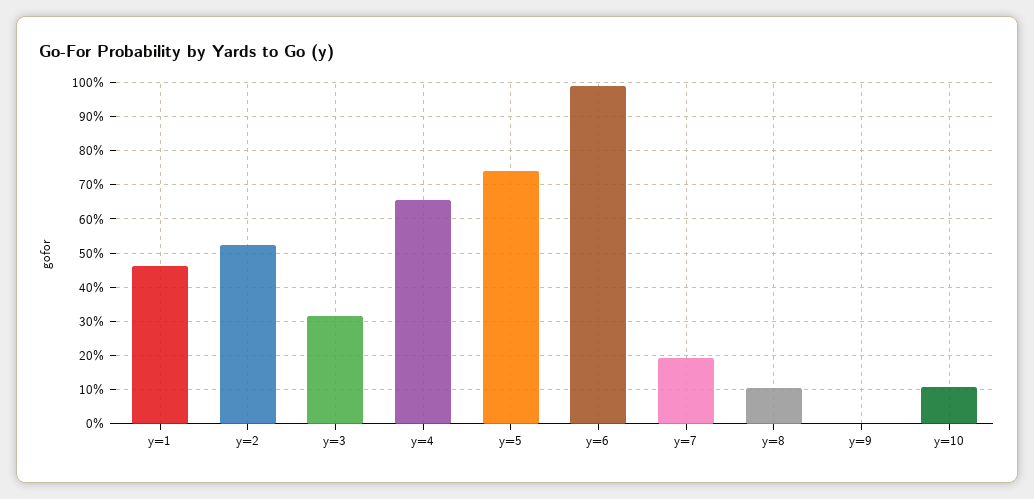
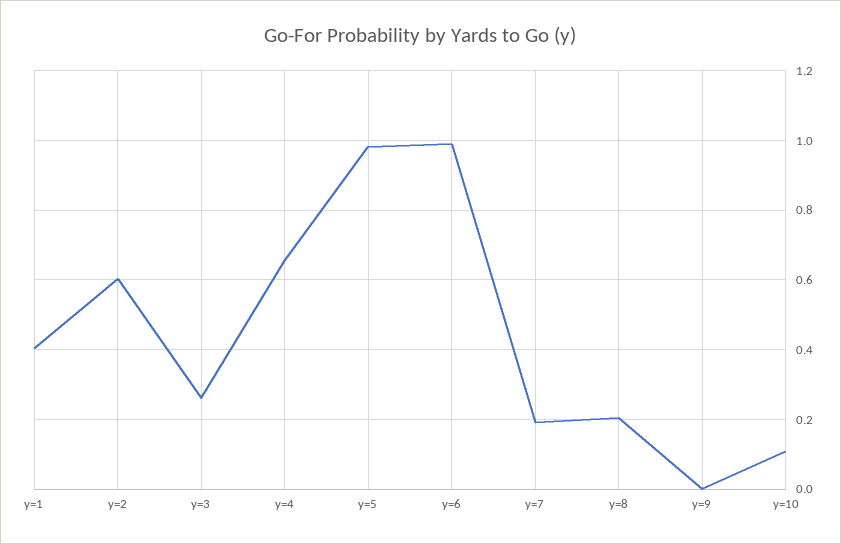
y=1: 0.46 -> 0.4
y=2: 0.52 -> 0.6
y=3: 0.32 -> 0.26
y=5: 0.74 -> 0.98
y=8: 0.1 -> 0.2

